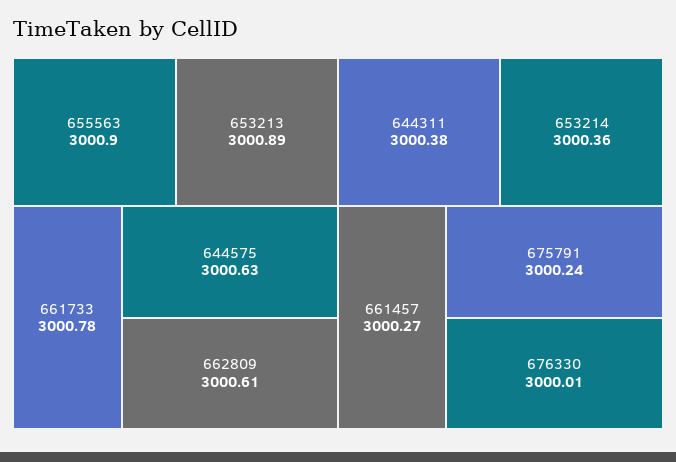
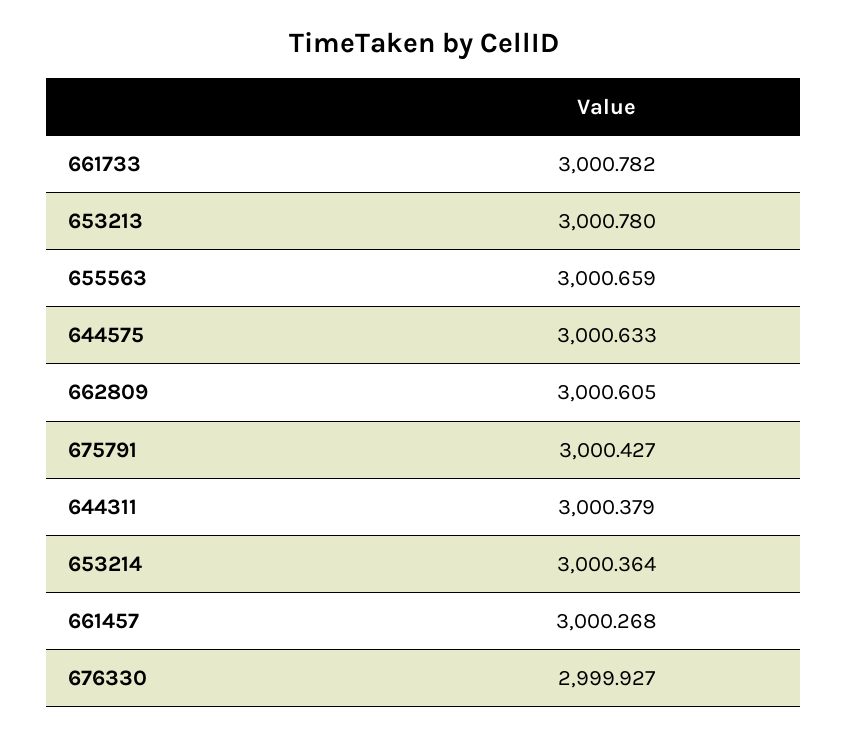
655563: 3000.9 -> 3000.659
653213: 3000.89 -> 3000.78
675791: 3000.24 -> 3000.427
676330: 3000.01 -> 2999.927

